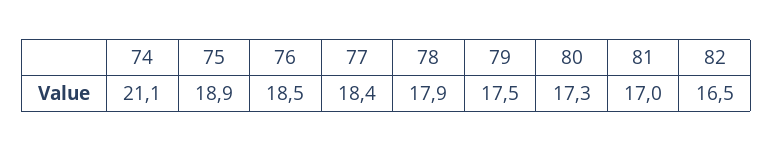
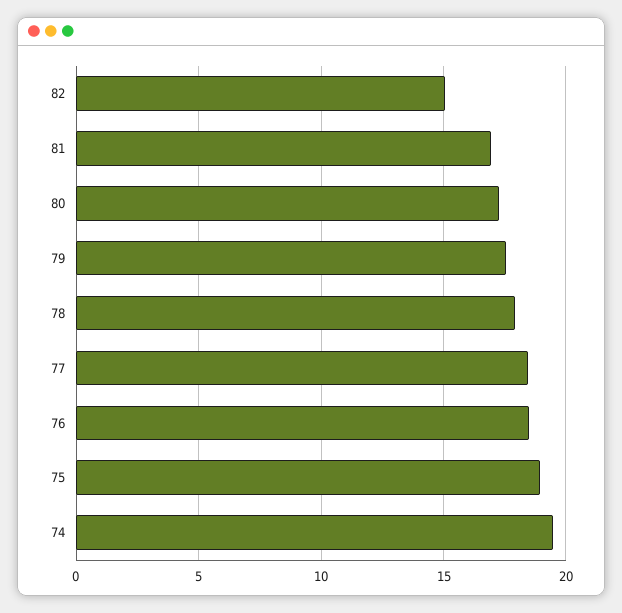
74: 21.1 -> 19.5
82: 16.5 -> 15

